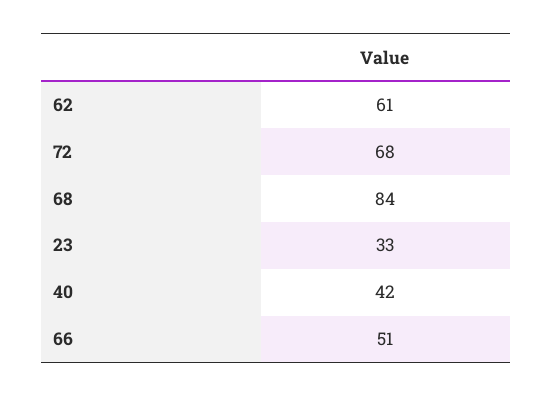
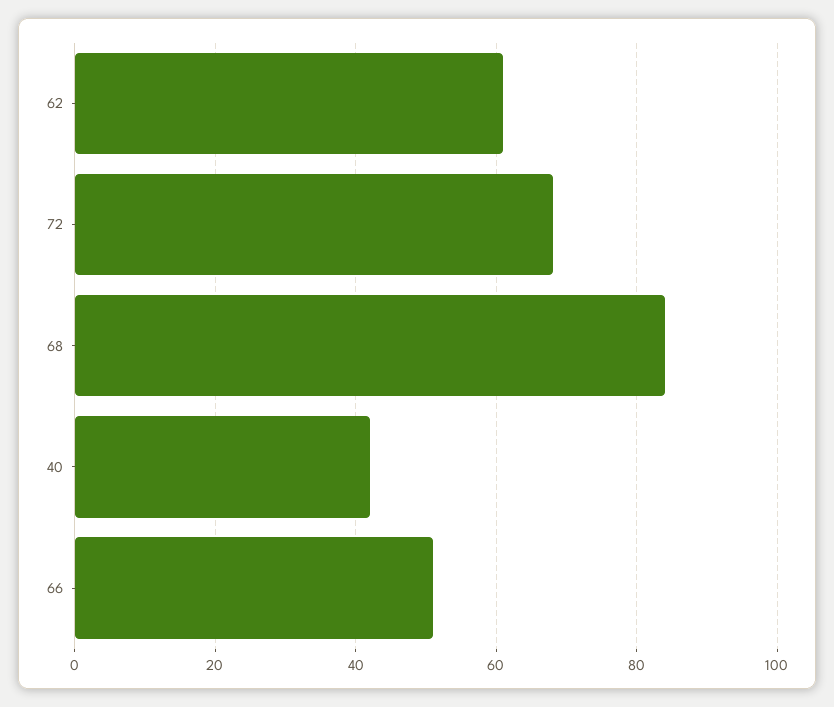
23: 33 -> none

